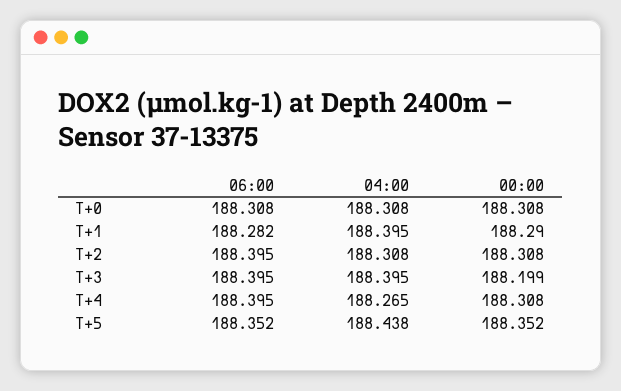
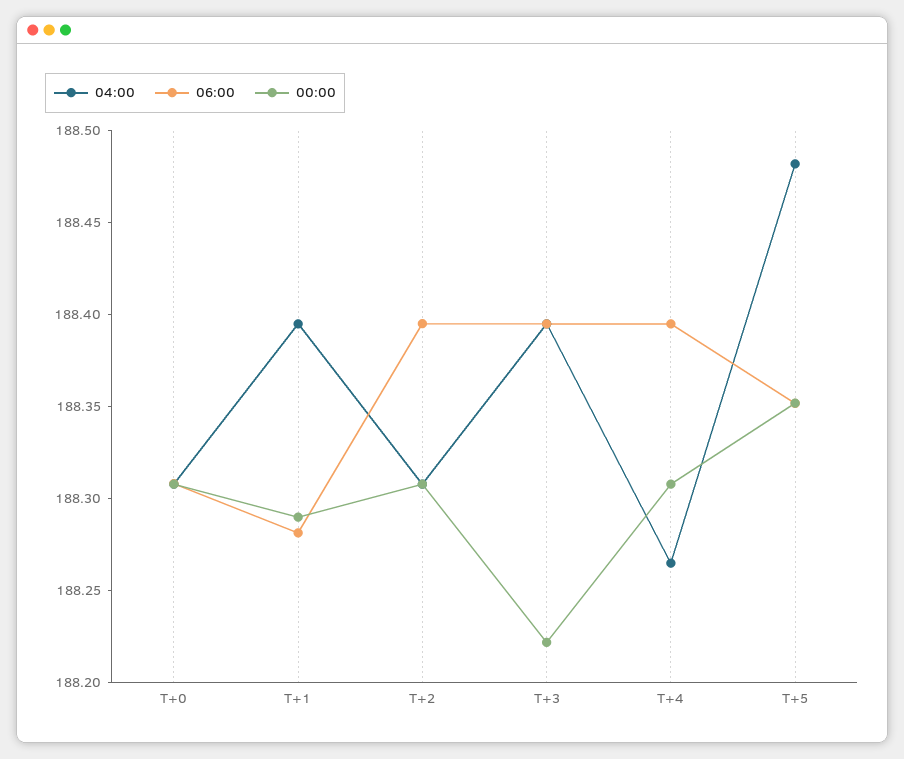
00:00, T+3: 188.199 -> 188.22
04:00, T+5: 188.438 -> 188.48

